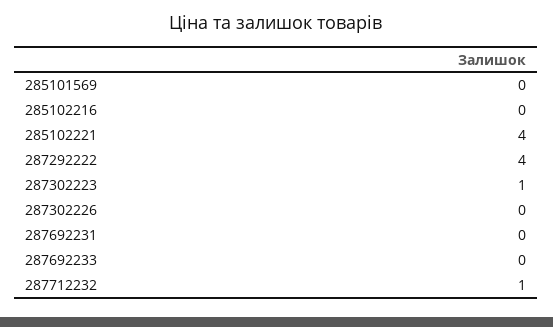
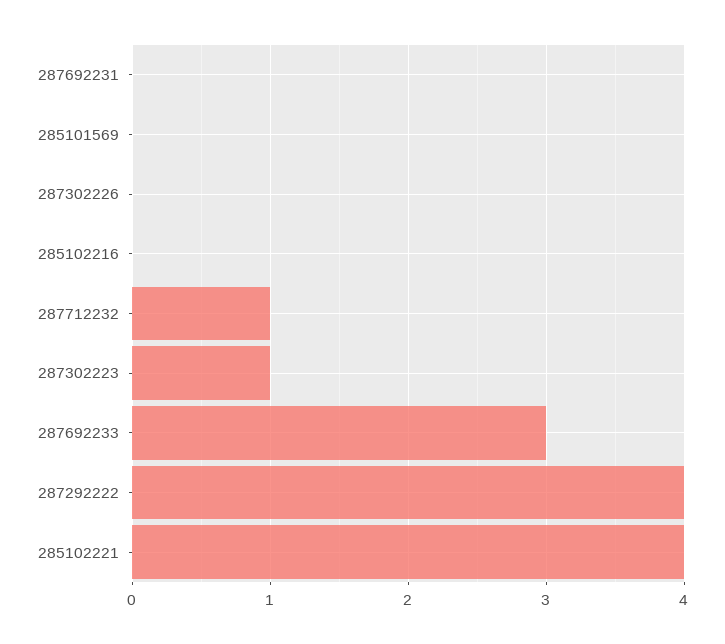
287692233: 0 -> 3

